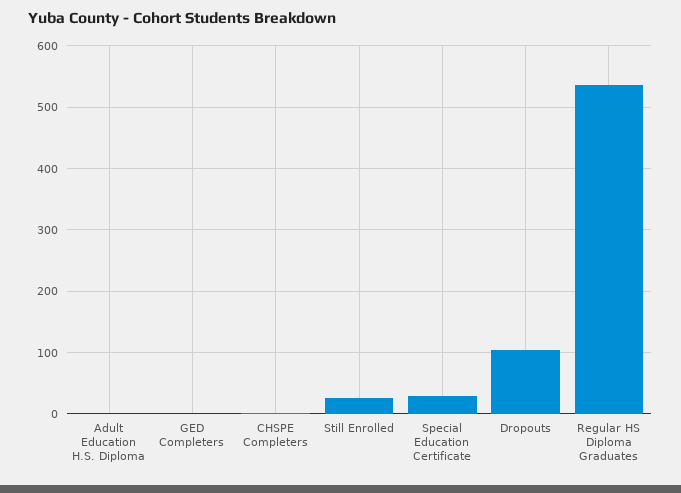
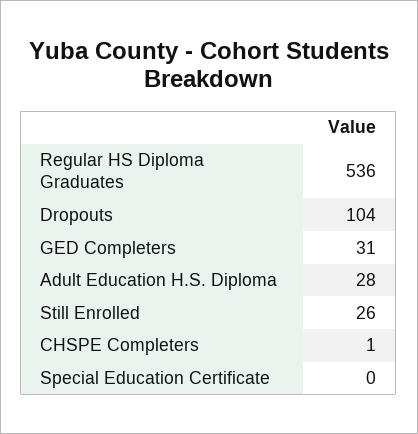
Adult Education H.S. Diploma: 0 -> 28
GED Completers: 0 -> 31
Special Education Certificate: 30 -> 0

